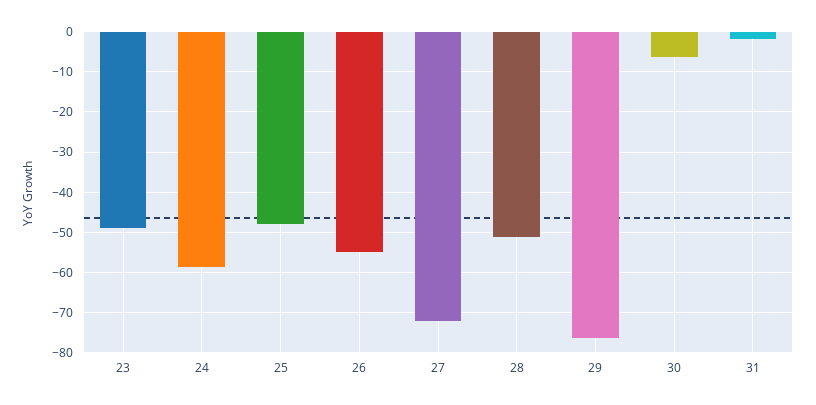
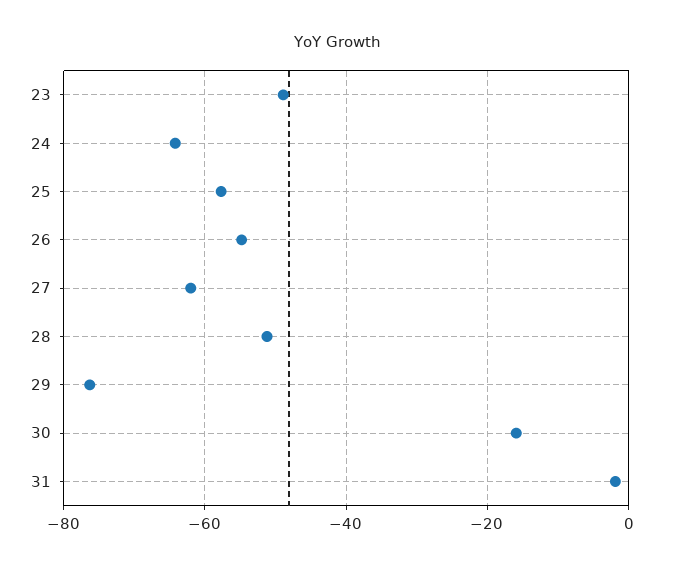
24: -58 -> -64
25: -48 -> -58
27: -72 -> -62
30: -6 -> -16

